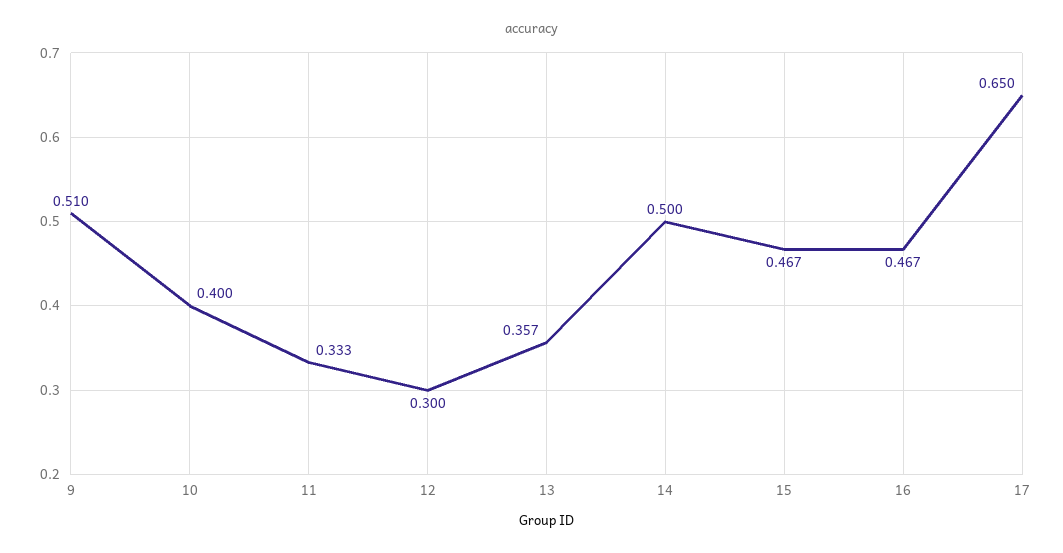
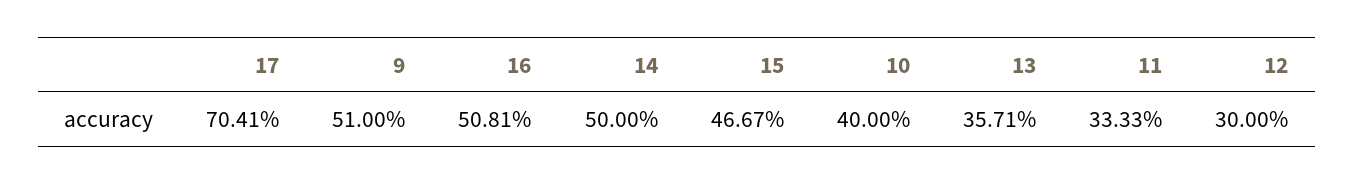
16: 0.467 -> 0.5081
17: 0.65 -> 0.7041

